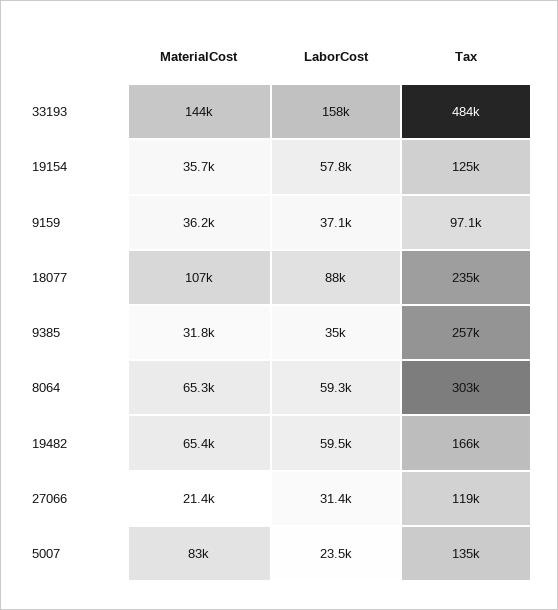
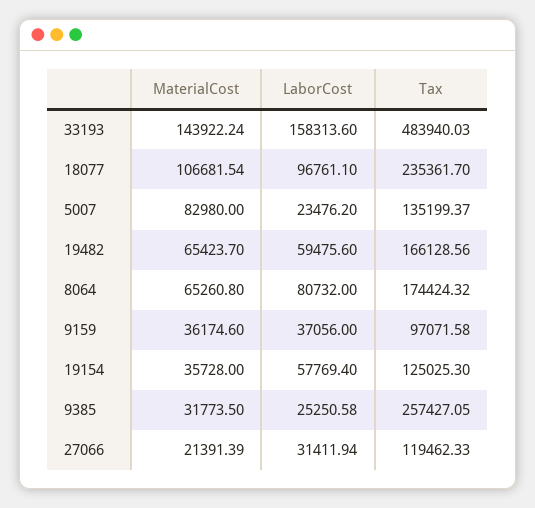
LaborCost, 18077: 88000 -> 96761.1
LaborCost, 9385: 35000 -> 25250.58
LaborCost, 8064: 59300 -> 80732
Tax, 8064: 303000 -> 174424.32

